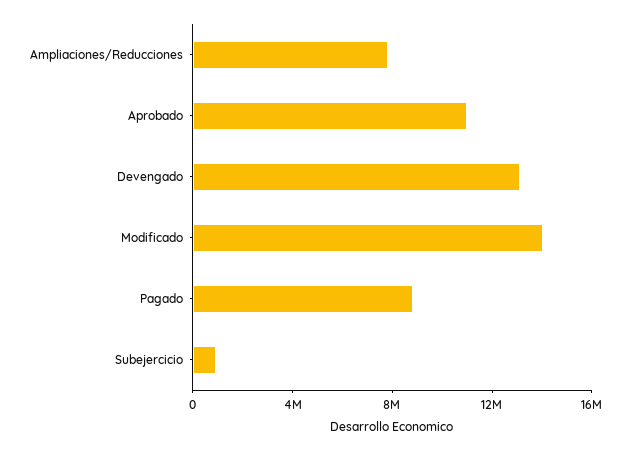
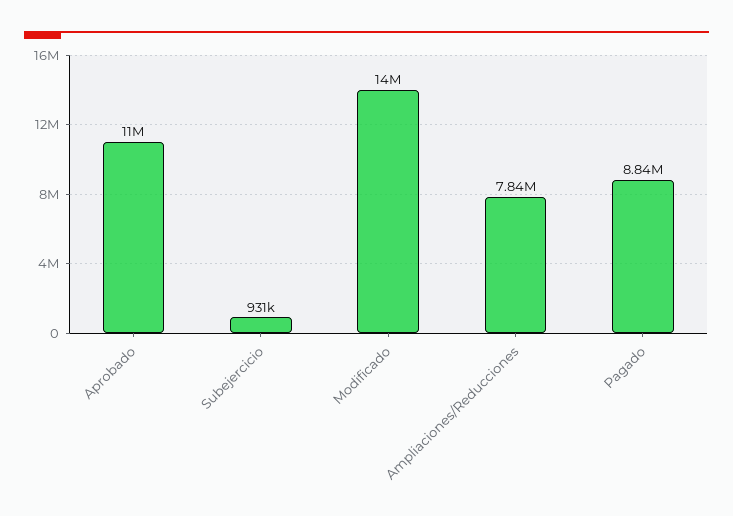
Devengado: 13000000 -> none

